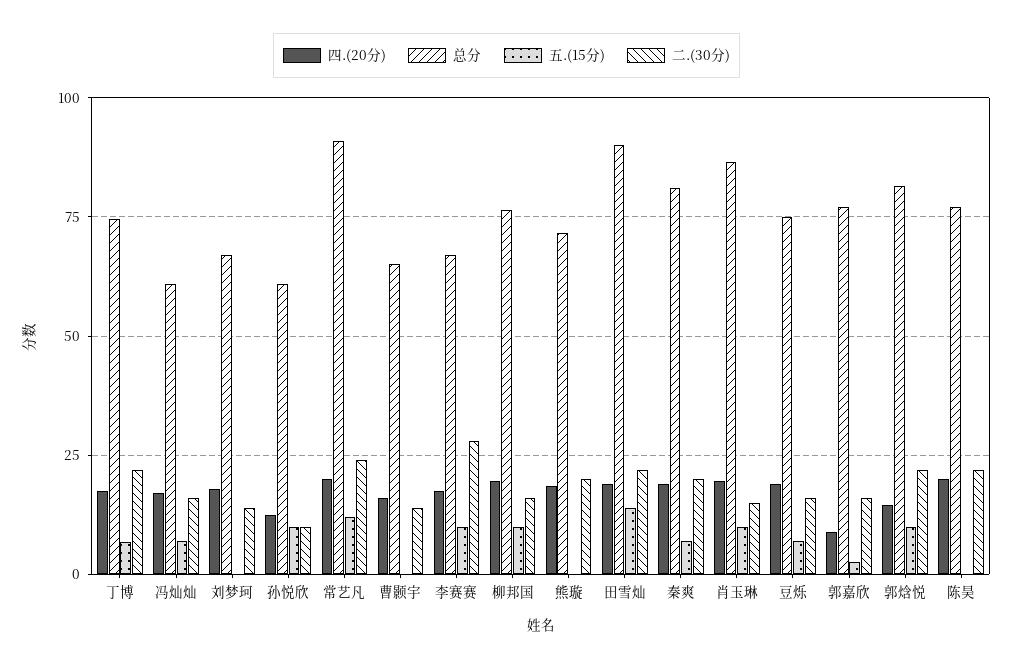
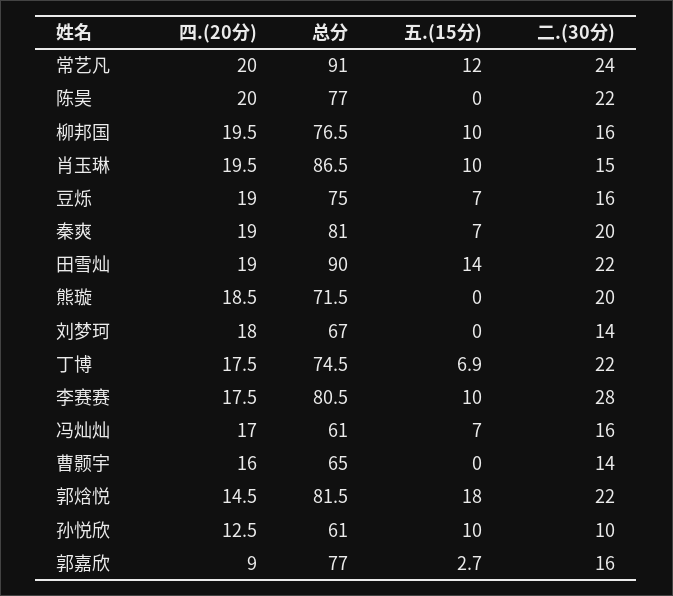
总分, 李赛赛: 67.5 -> 80.5
五.(15分), 郭焓悦: 10 -> 18

